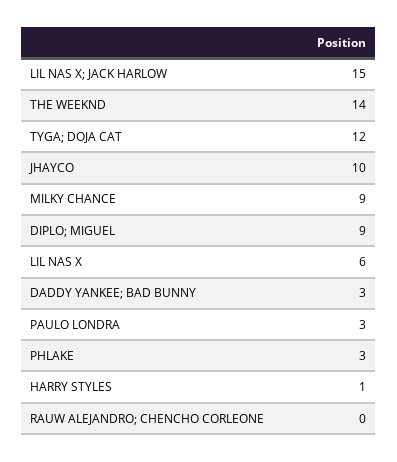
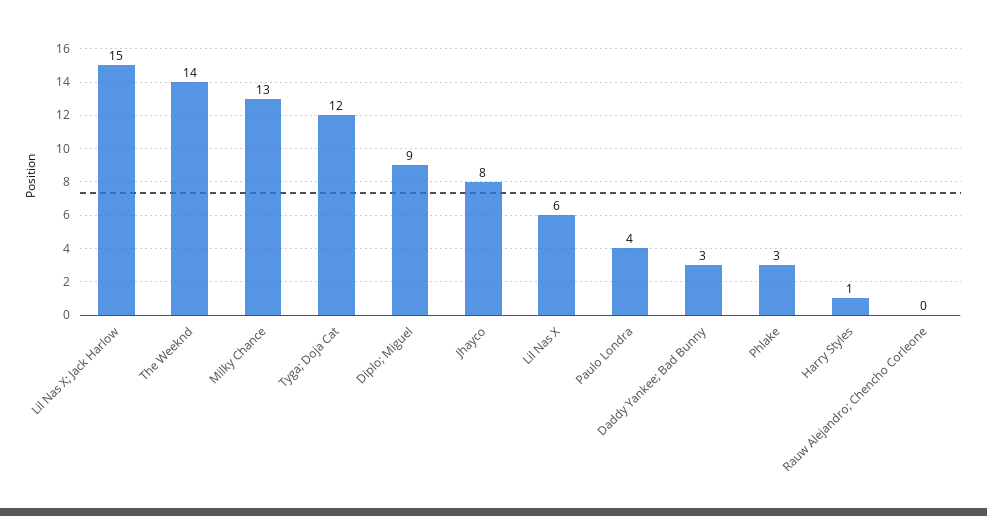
JHAYCO: 10 -> 8
MILKY CHANCE: 9 -> 13
PAULO LONDRA: 3 -> 4

